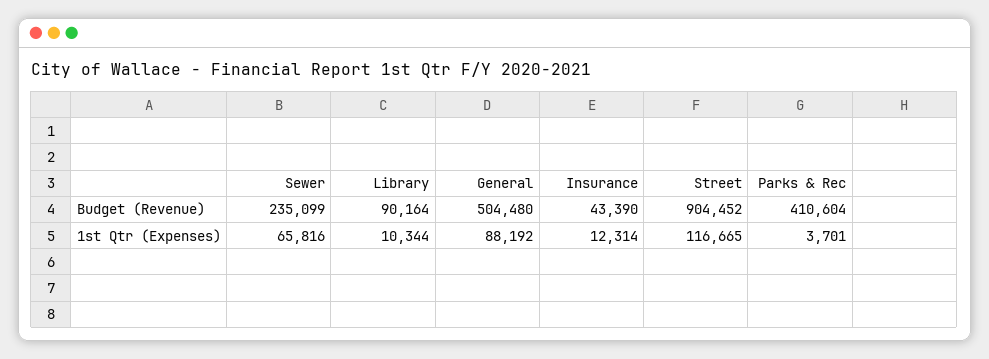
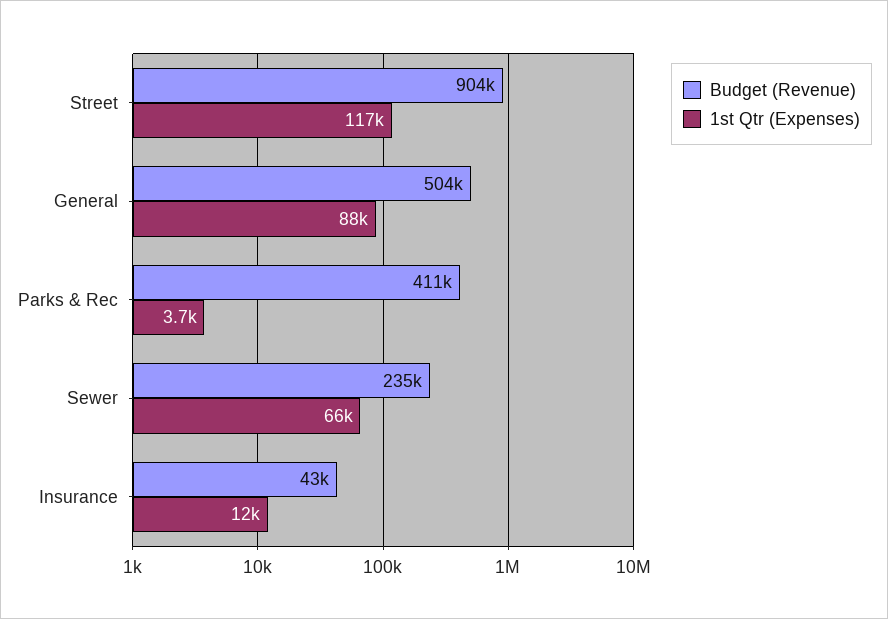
Budget (Revenue), Library: 90164 -> none
1st Qtr (Expenses), Library: 10344 -> none

